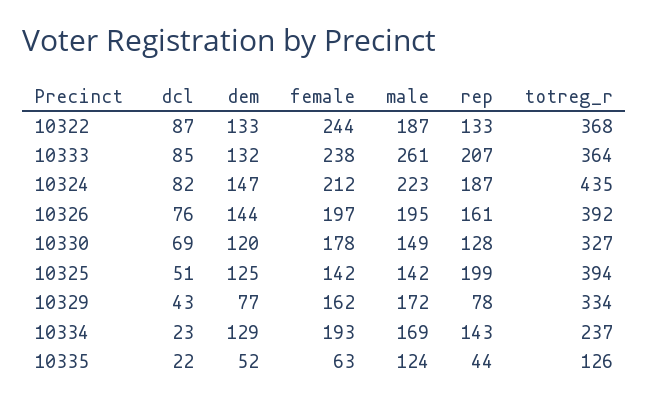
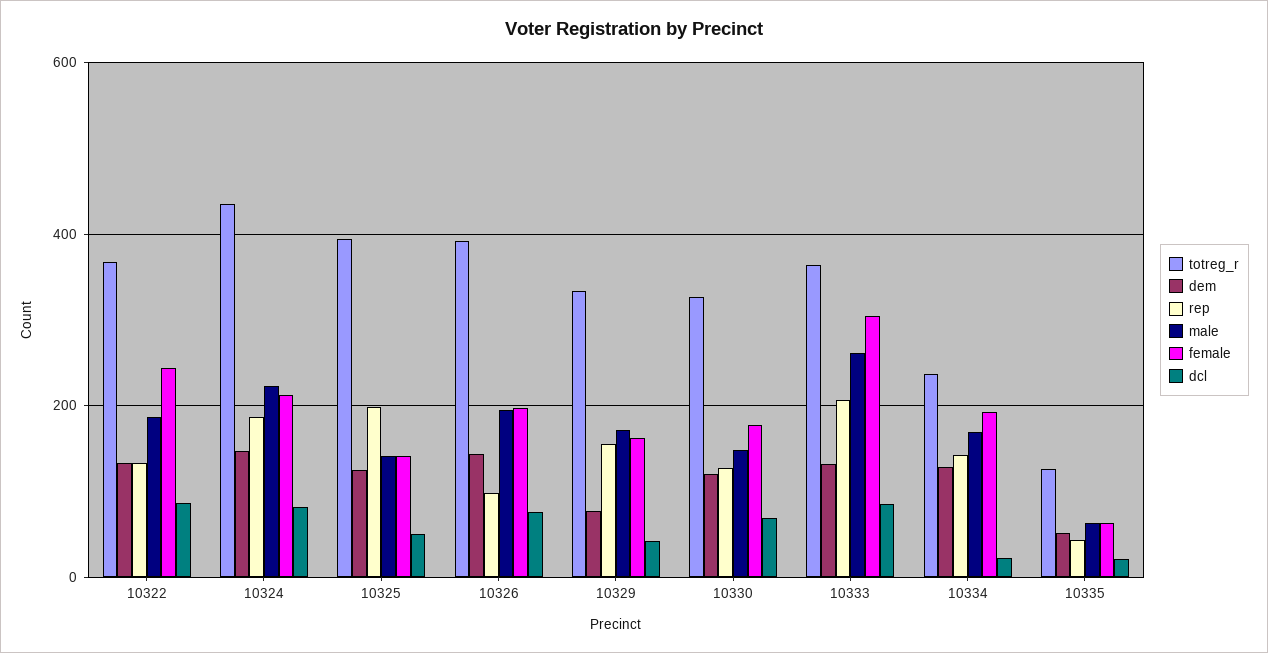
female, 10333: 238 -> 300
rep, 10326: 161 -> 100
rep, 10329: 78 -> 160
male, 10335: 124 -> 60

